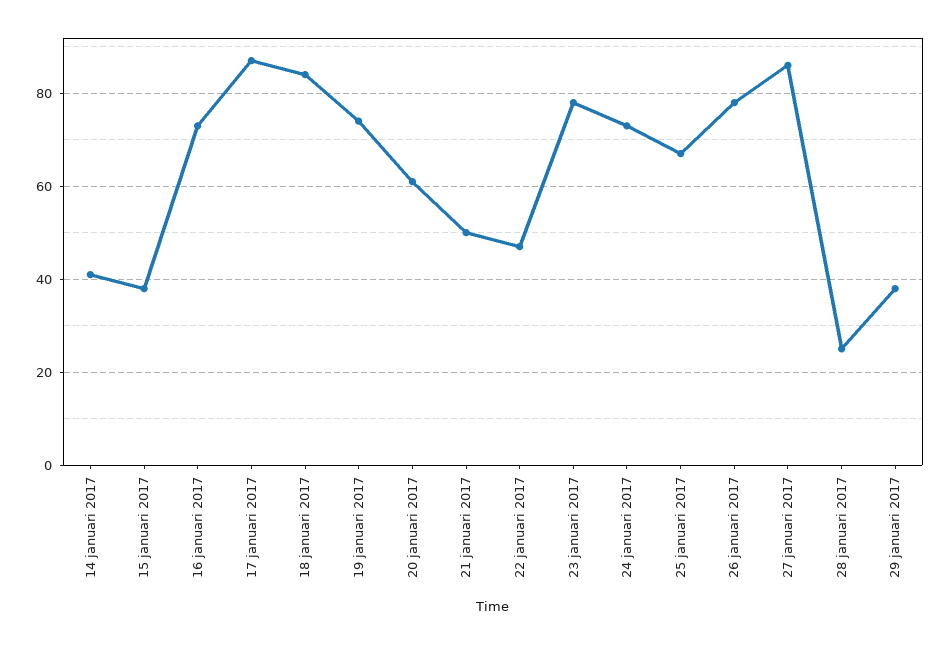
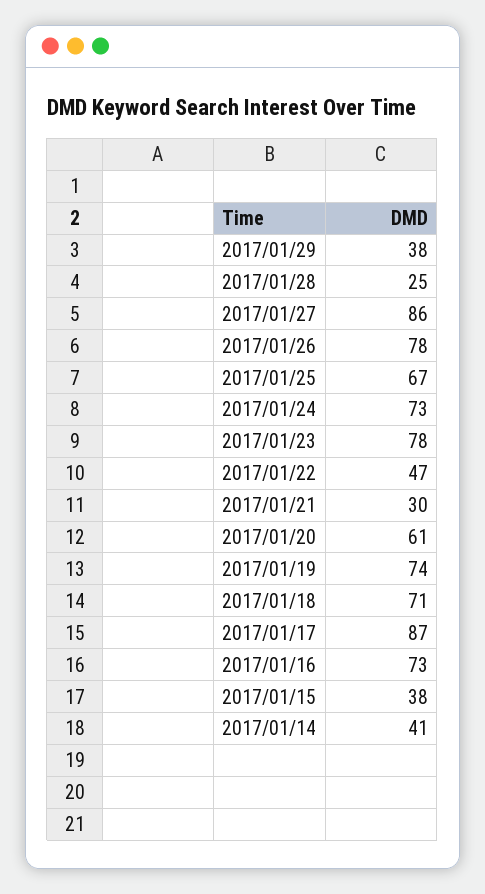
18 januari 2017: 85 -> 71
21 januari 2017: 50 -> 30

